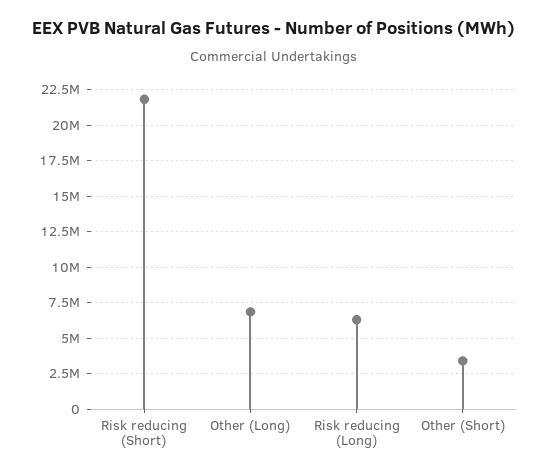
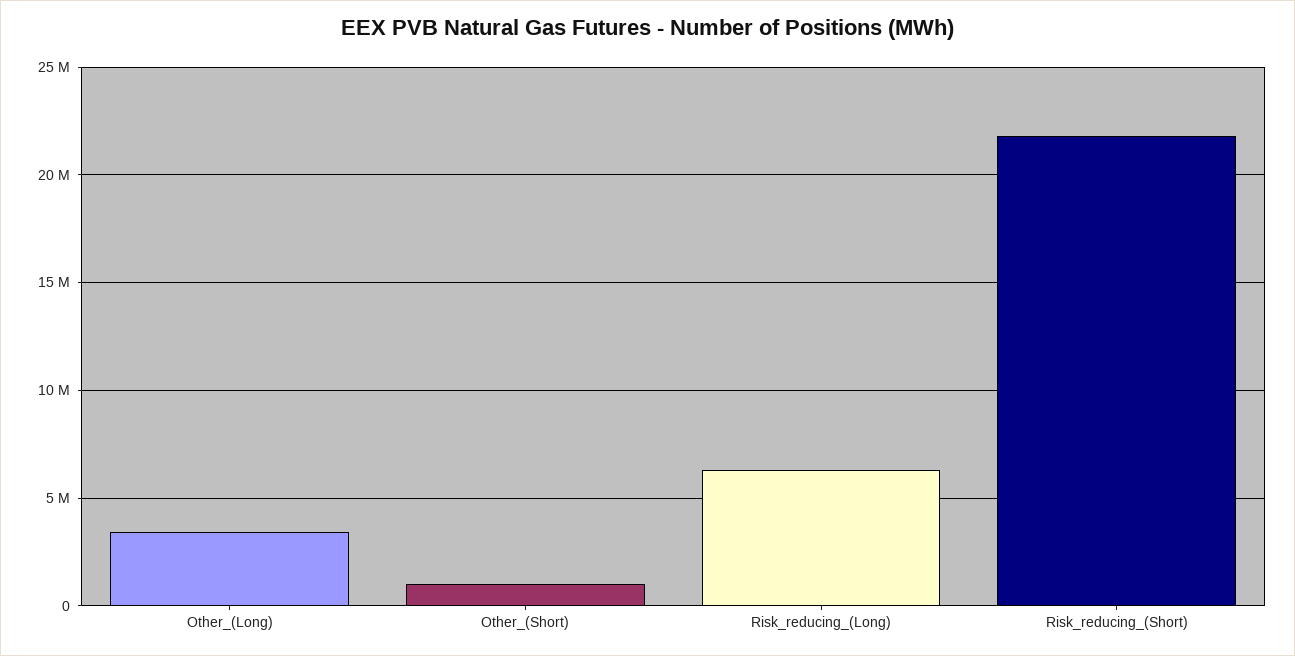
Other (Long): 7000000 -> 3500000
Other (Short): 3500000 -> 1000000

